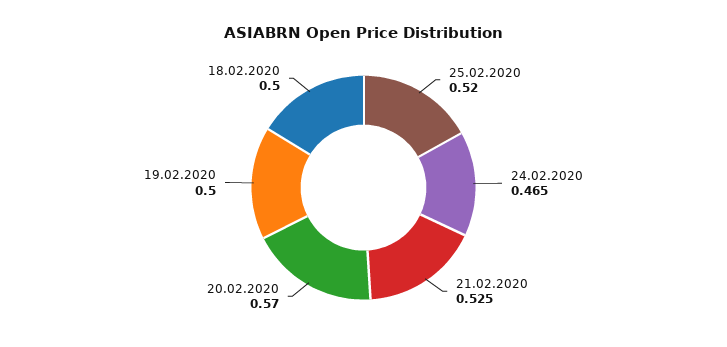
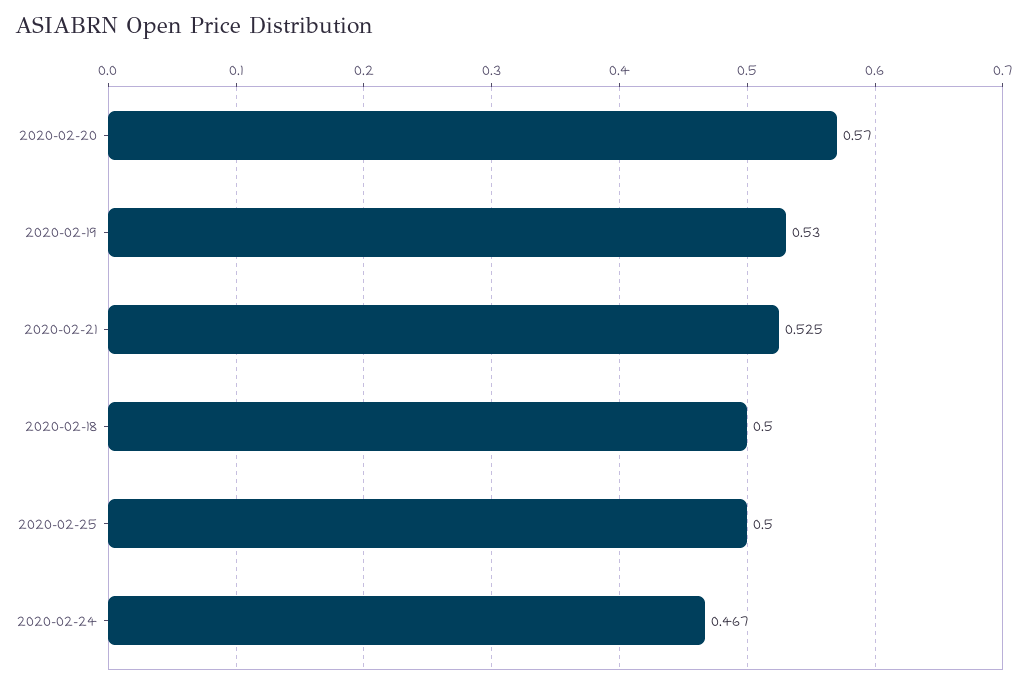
25.02.2020: 0.52 -> 0.5
24.02.2020: 0.465 -> 0.467
19.02.2020: 0.5 -> 0.53

